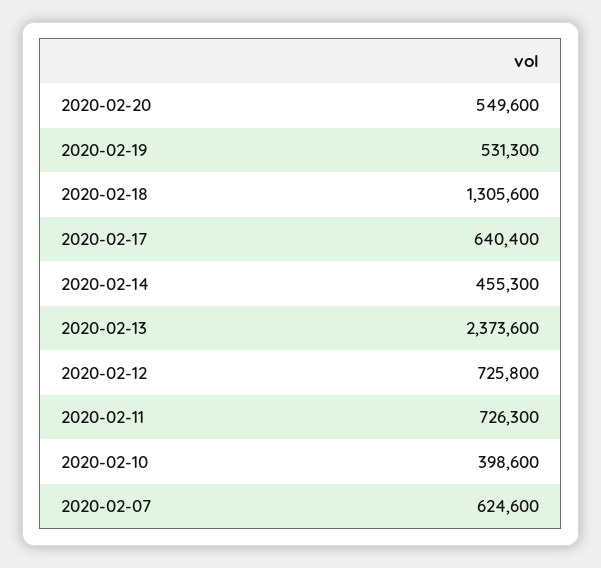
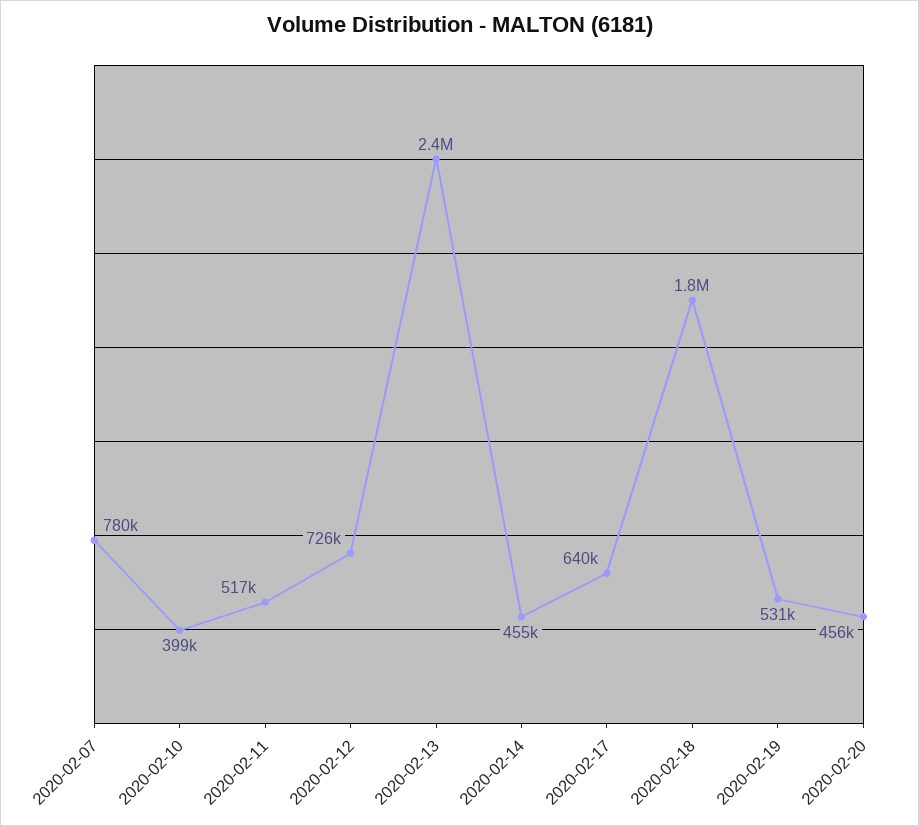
2020-02-20: 549600 -> 456000
2020-02-18: 1305600 -> 1800000
2020-02-11: 726300 -> 517000
2020-02-07: 624600 -> 780000

